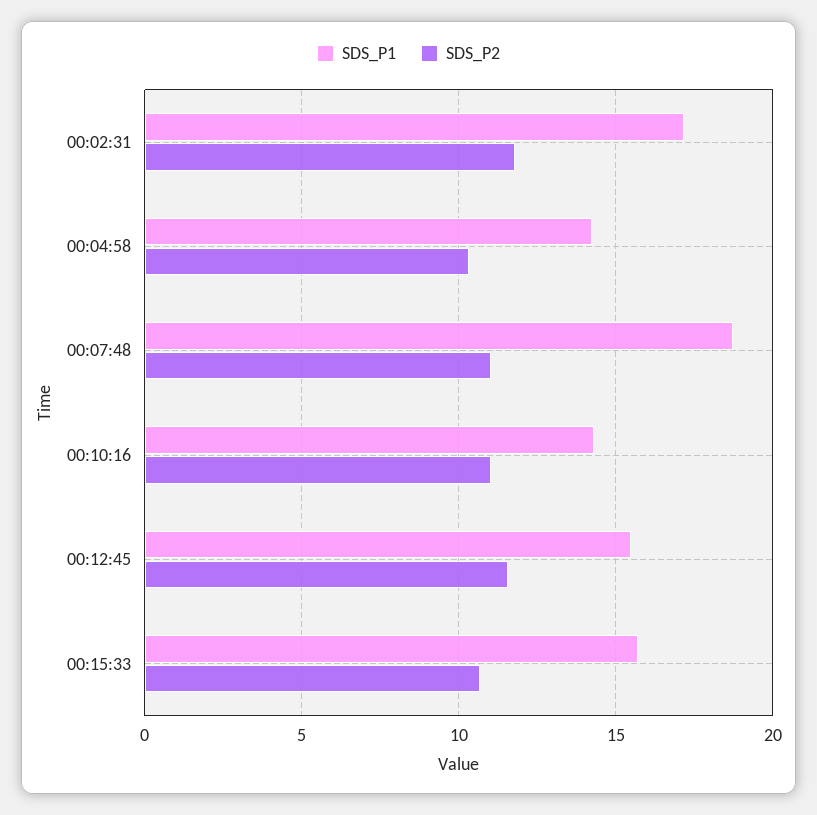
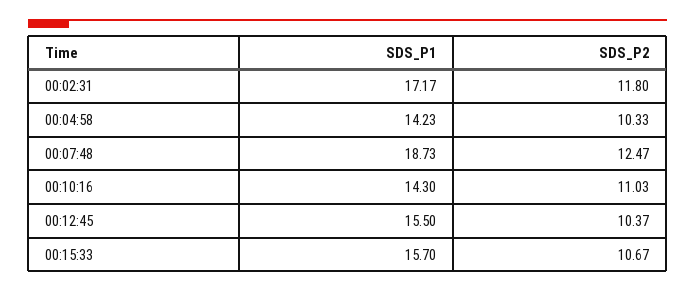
SDS_P2, 00:07:48: 11 -> 12.47
SDS_P2, 00:12:45: 11.5 -> 10.37

